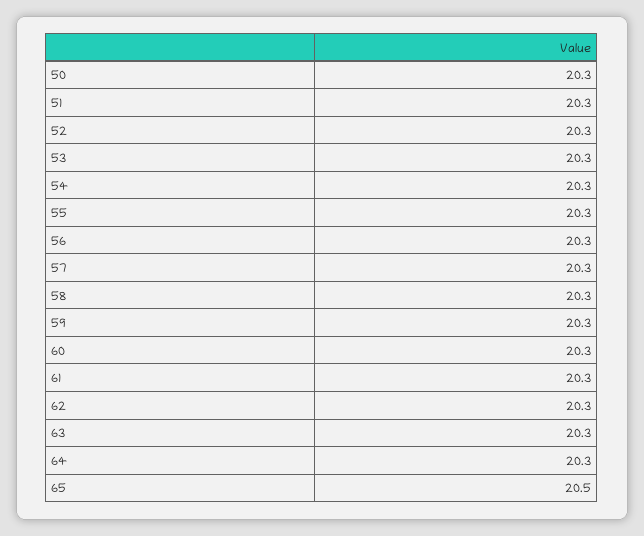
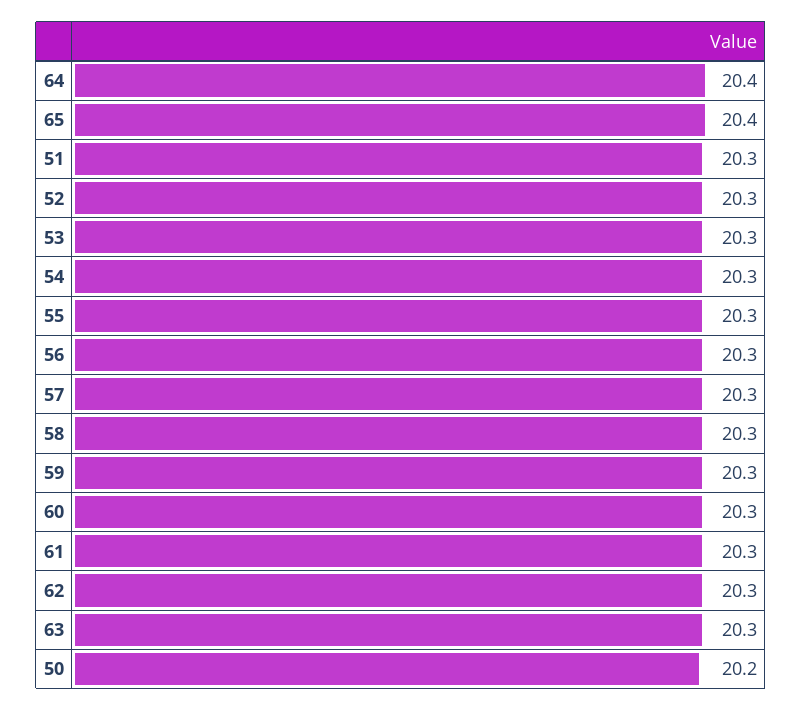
50: 20.3 -> 20.2
64: 20.3 -> 20.4
65: 20.5 -> 20.4

